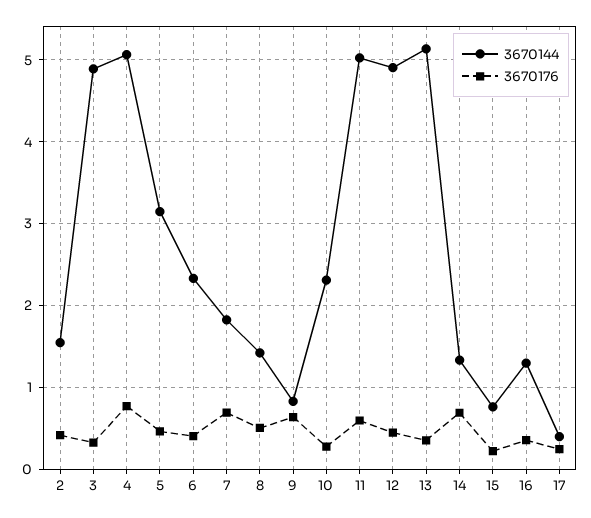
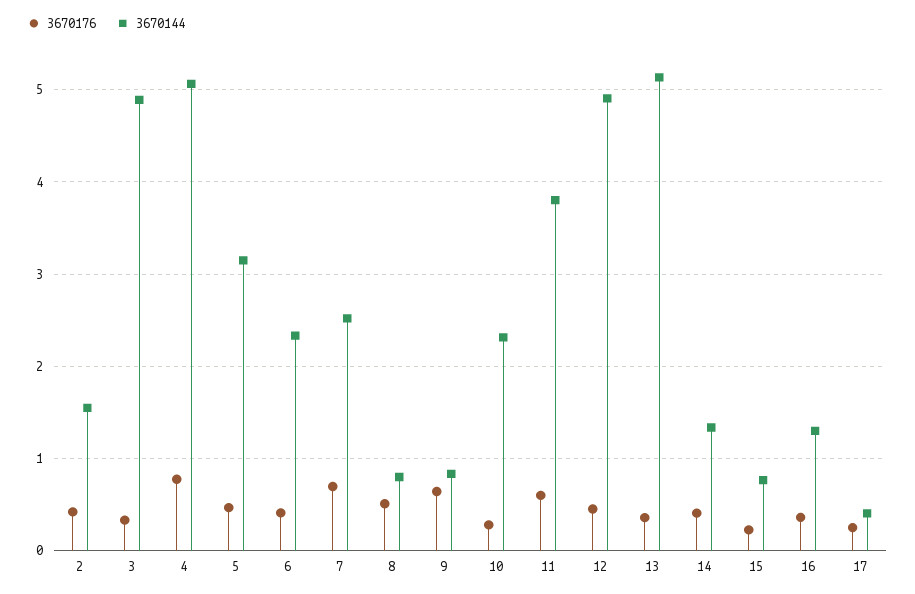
3670144, 7: 1.8 -> 2.5
3670144, 8: 1.4 -> 0.8
3670144, 11: 5 -> 3.8
3670176, 14: 0.7 -> 0.4

